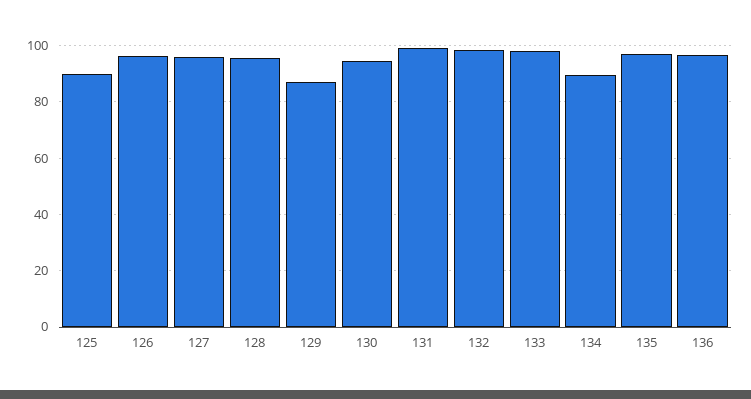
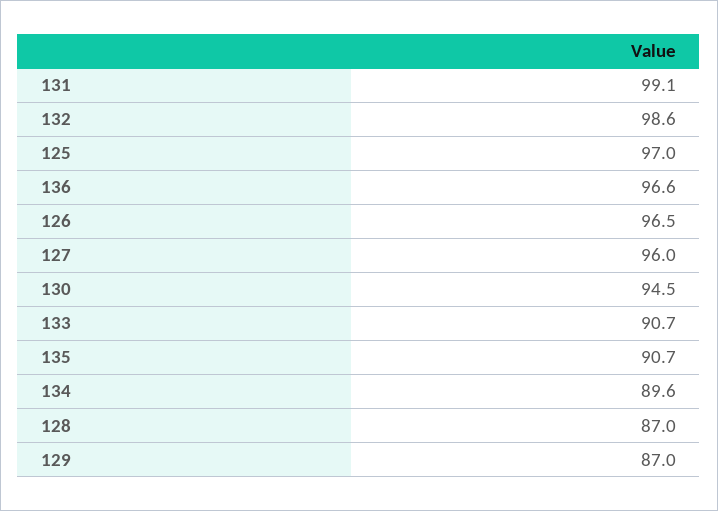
125: 90 -> 97
128: 95 -> 87
133: 97.5 -> 90.7
135: 97.5 -> 90.7

